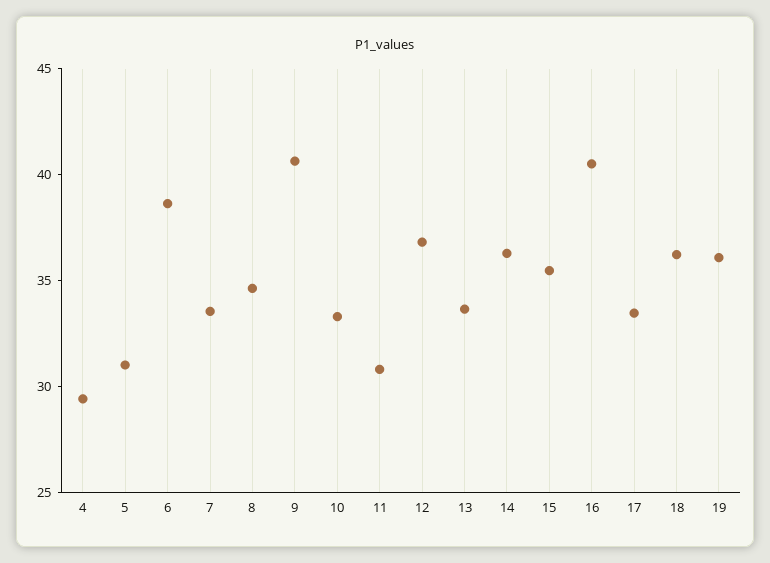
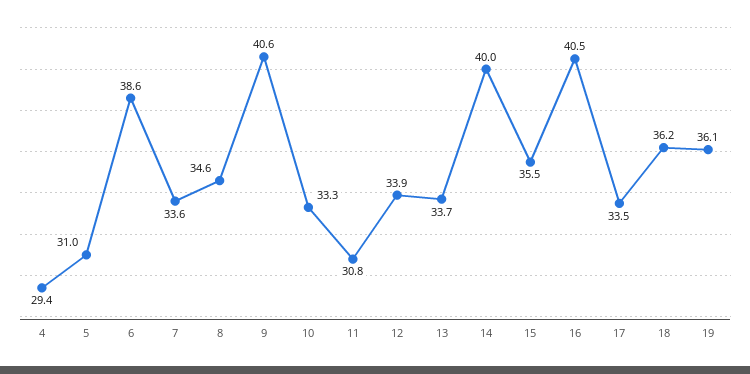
12: 37 -> 33.9
14: 36 -> 40

